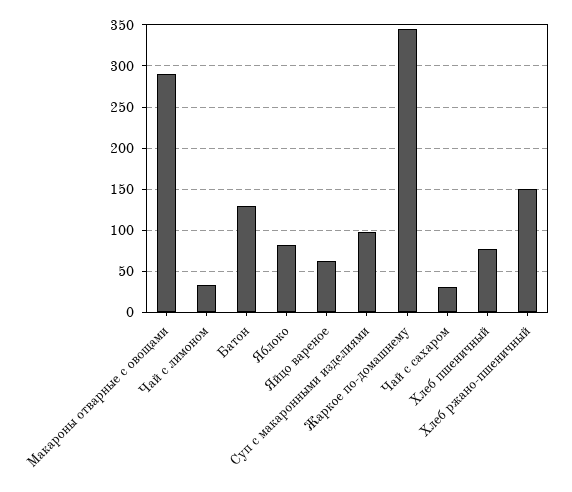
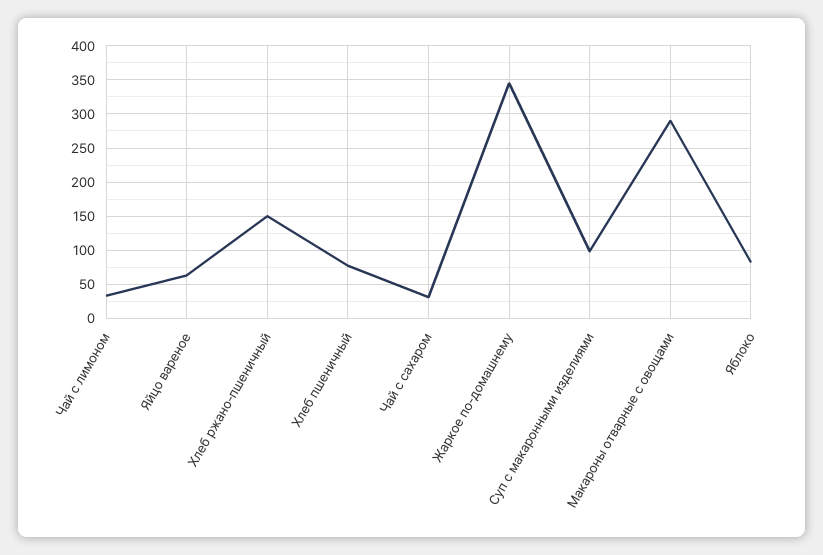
Батон: 130 -> none

